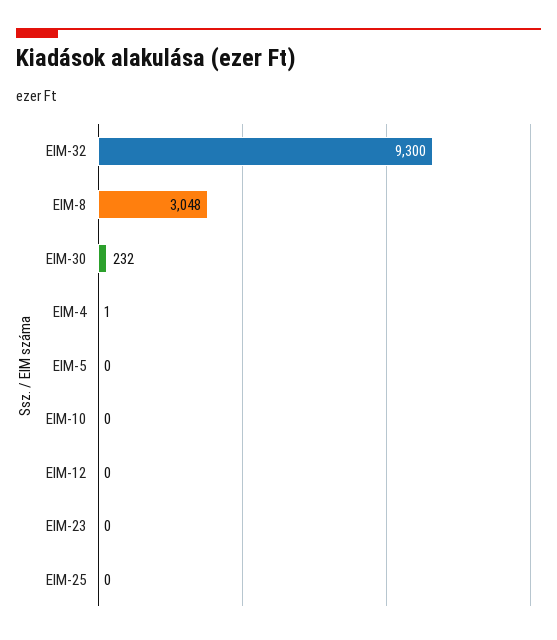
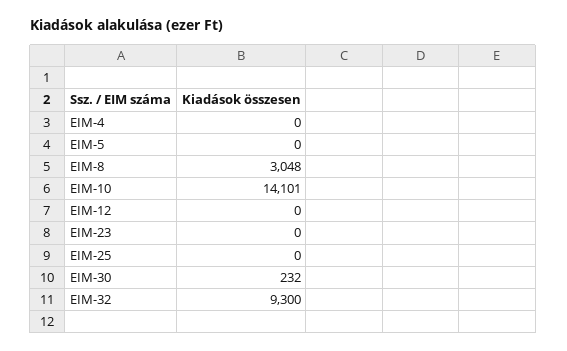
EIM-4: 1 -> 0
EIM-10: 0 -> 14101

